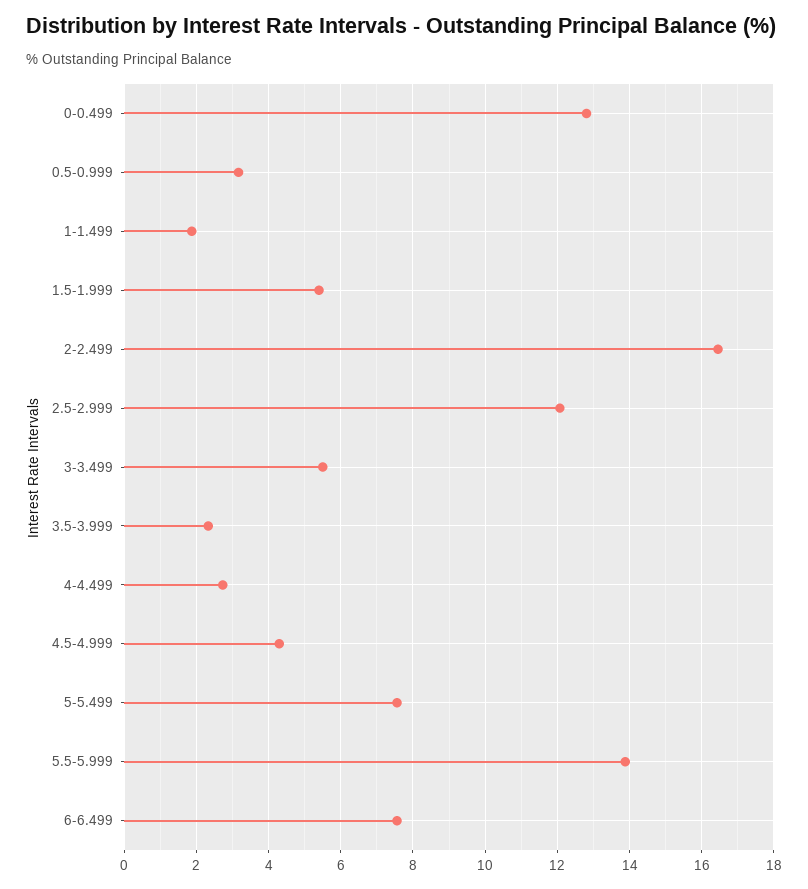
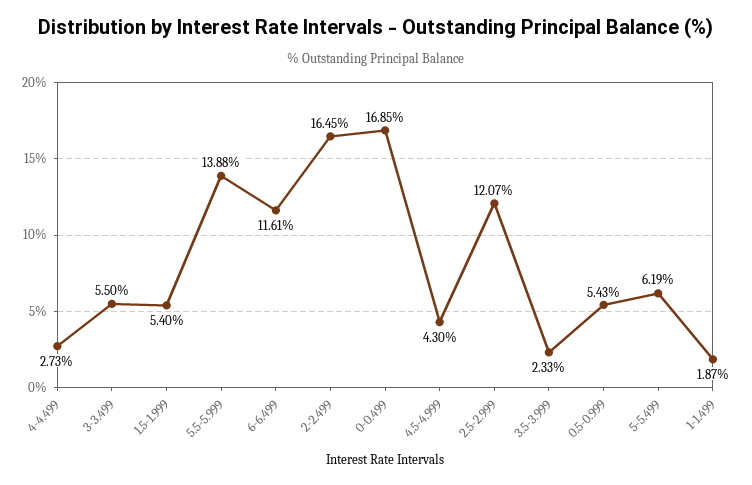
0-0.499: 12.8 -> 16.85
0.5-0.999: 3.2 -> 5.43
5-5.499: 7.6 -> 6.19
6-6.499: 7.6 -> 11.61

